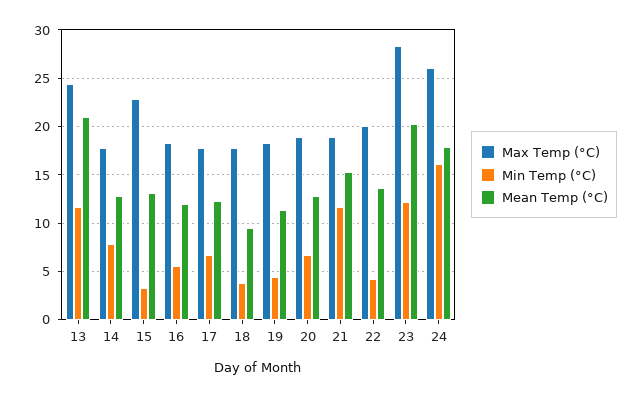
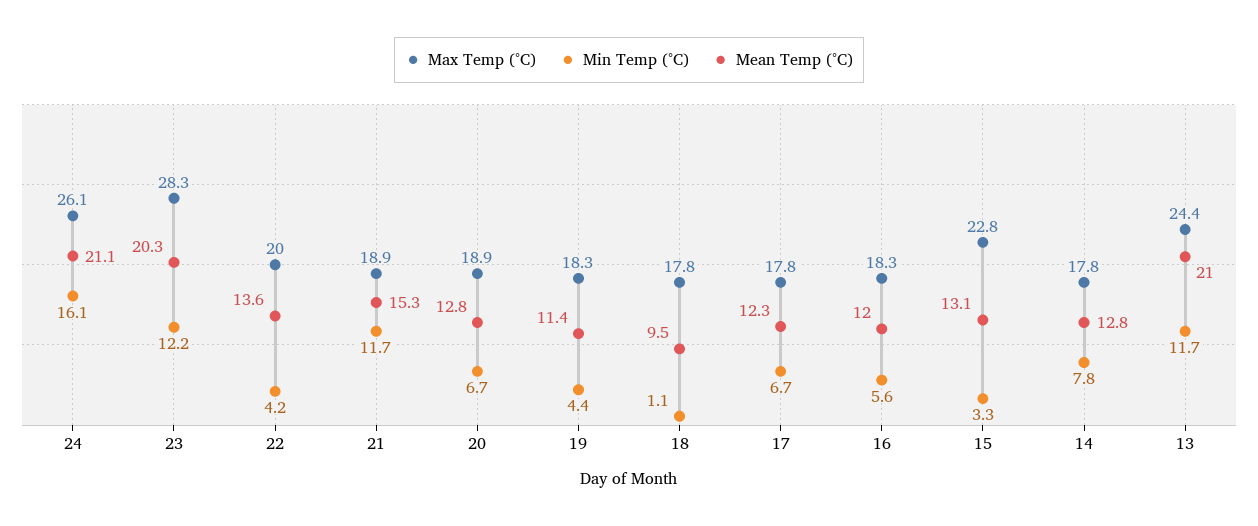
Min Temp (°C), 18: 4 -> 1.1
Mean Temp (°C), 24: 18 -> 21.1

